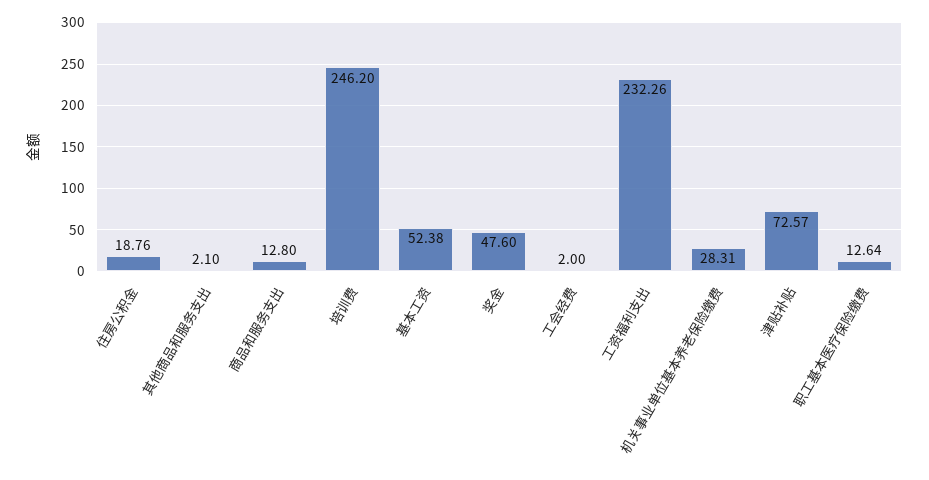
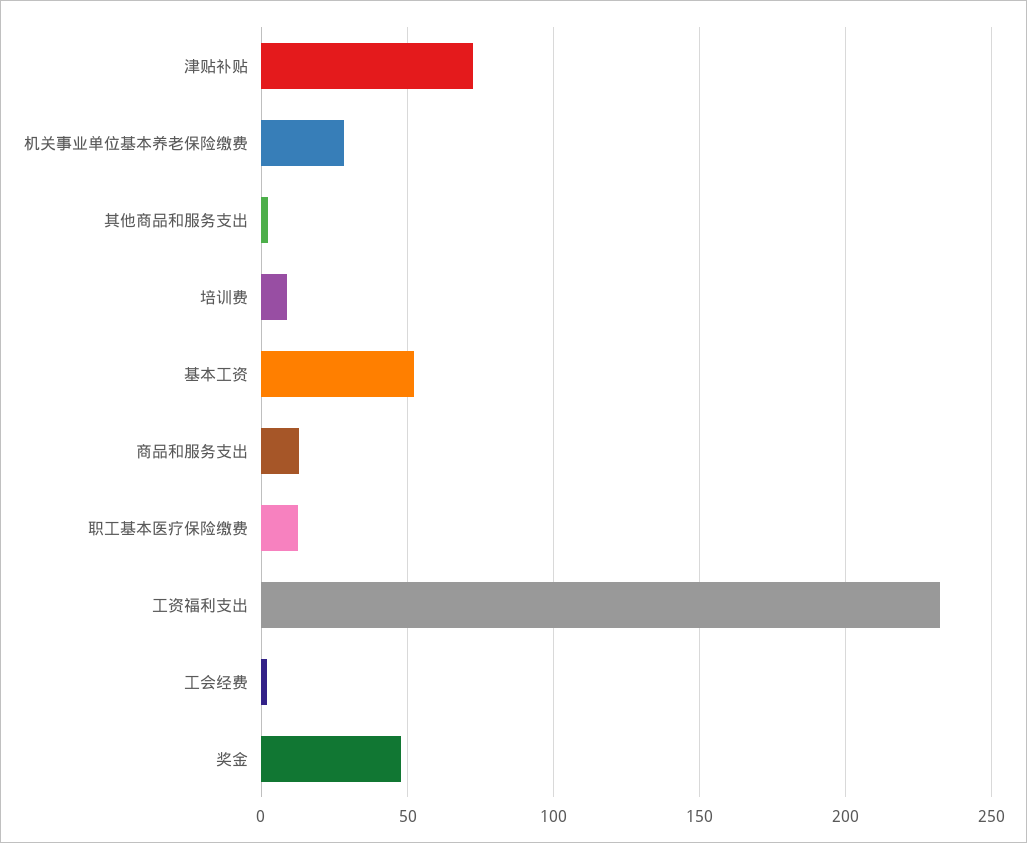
住房公积金: 18.76 -> none
培训费: 246.2 -> 10

